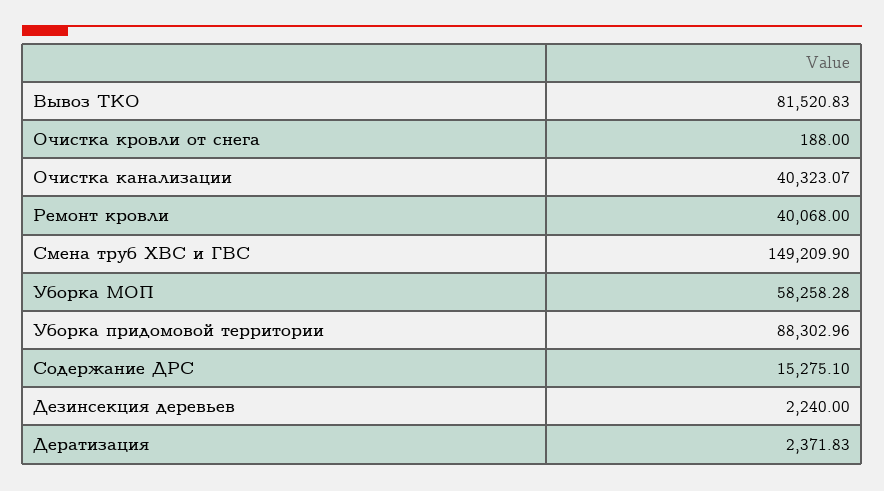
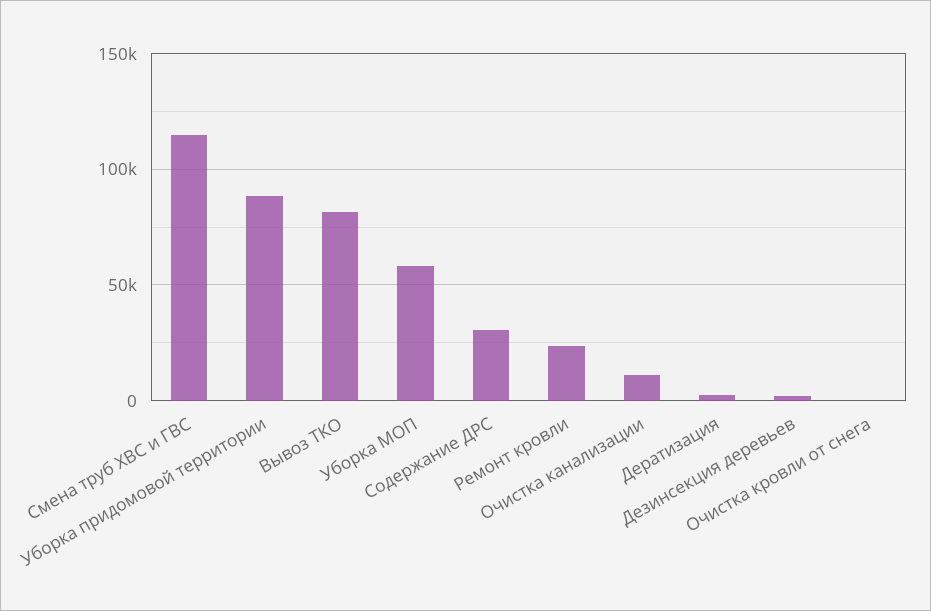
Очистка канализации: 40323.07 -> 10000
Ремонт кровли: 40068 -> 25000
Смена труб ХВС и ГВС: 149209.9 -> 115000
Содержание ДРС: 15275.1 -> 30000

